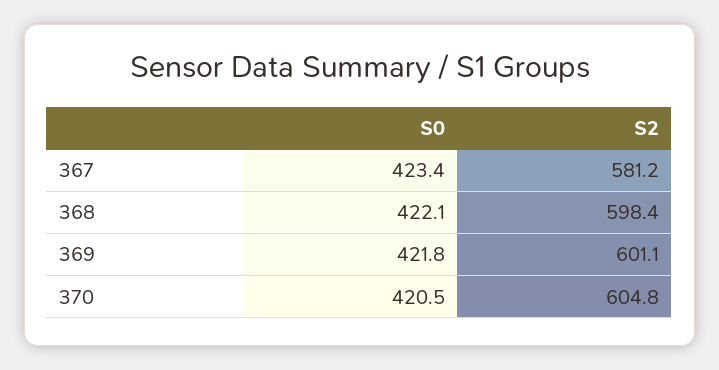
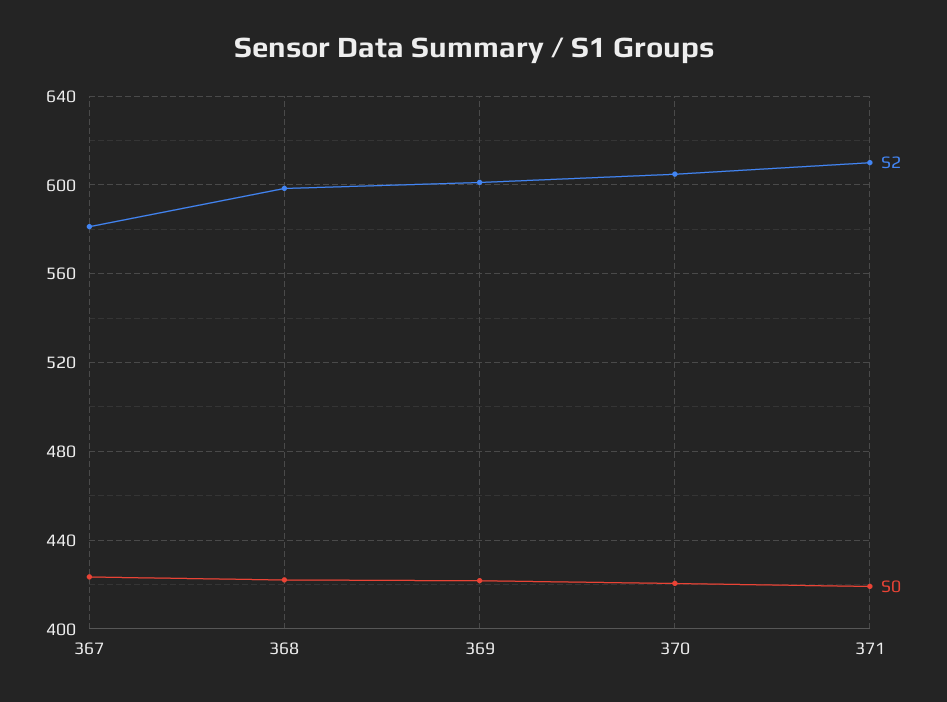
S2, 371: none -> 610
S0, 371: none -> 420

